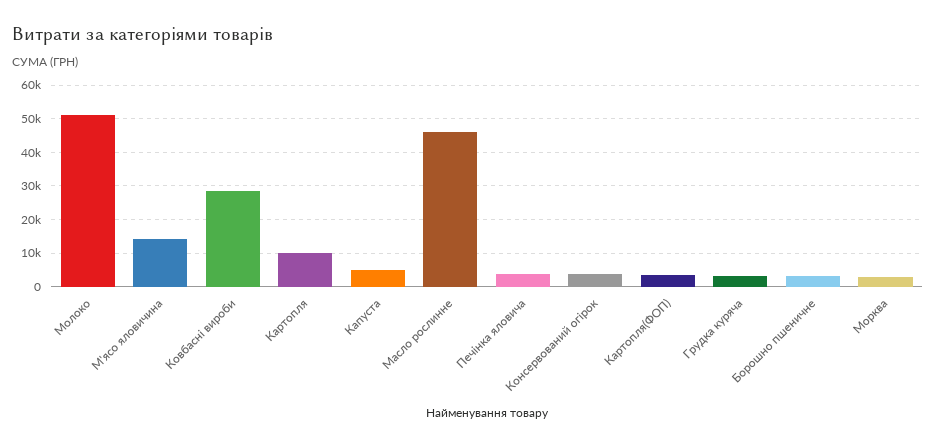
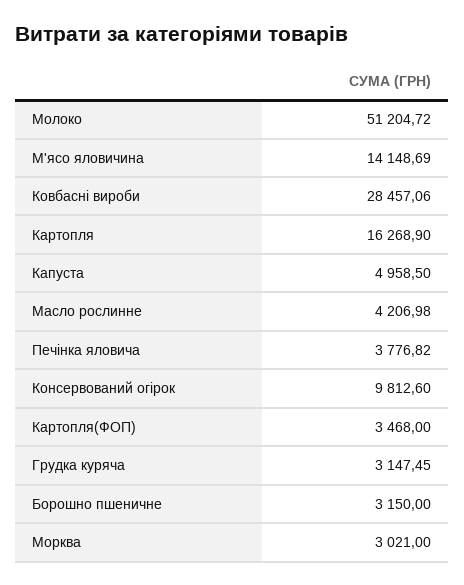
Картопля: 10000 -> 16268.9
Масло рослинне: 46000 -> 4206.98
Консервований огірок: 4000 -> 9812.6

